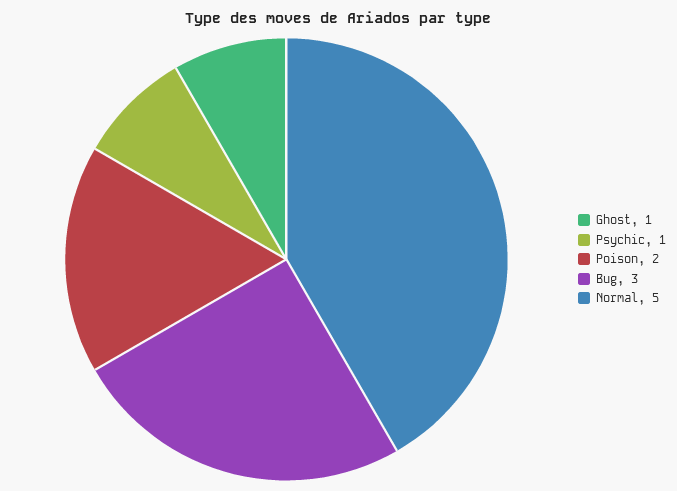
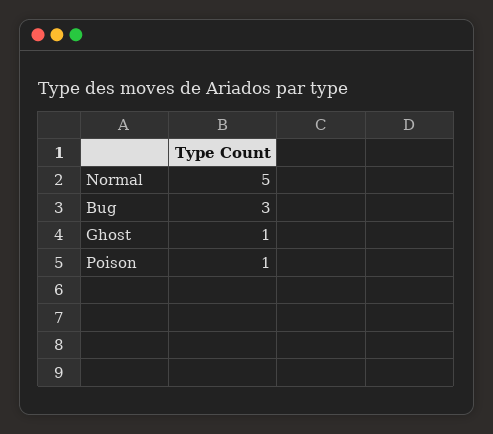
Psychic: 1 -> none
Poison: 2 -> 1

